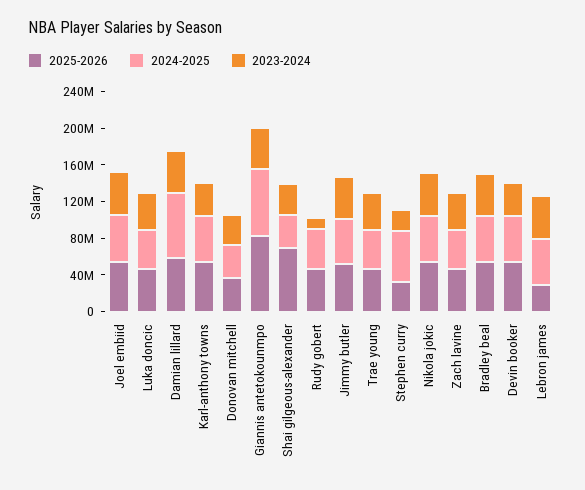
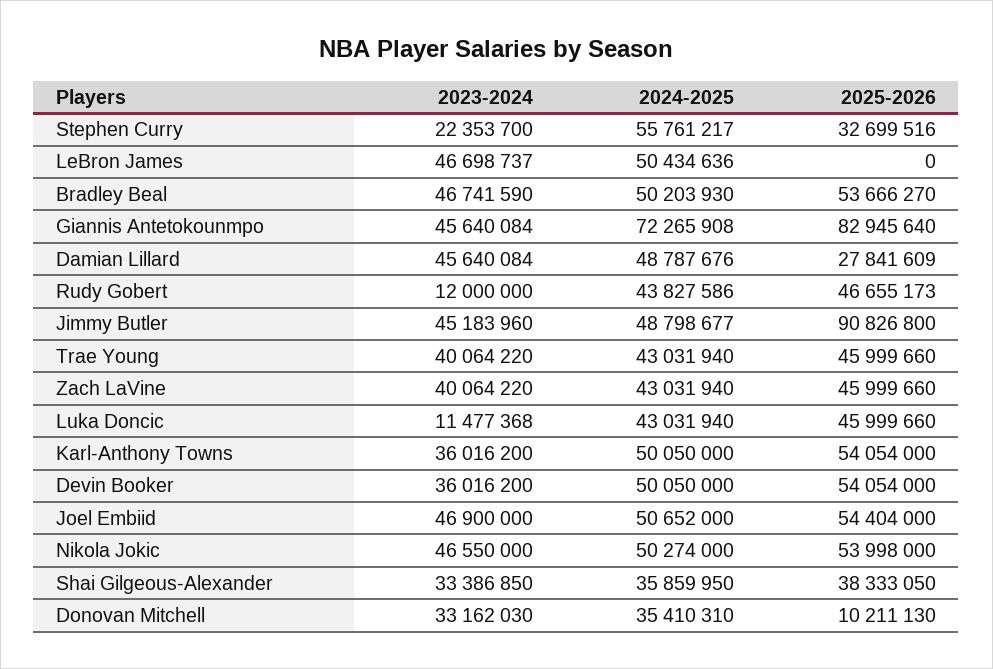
2023-2024, Luka doncic: 40000000 -> 11477368
2025-2026, Damian lillard: 60000000 -> 27841609
2024-2025, Damian lillard: 70000000 -> 48787676
2025-2026, Donovan mitchell: 40000000 -> 10211130
2025-2026, Shai gilgeous-alexander: 70000000 -> 38333050
2025-2026, Jimmy butler: 50000000 -> 90826800
2025-2026, Lebron james: 30000000 -> 0

